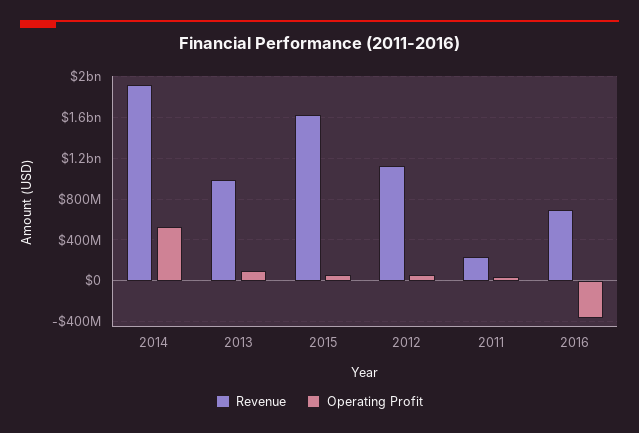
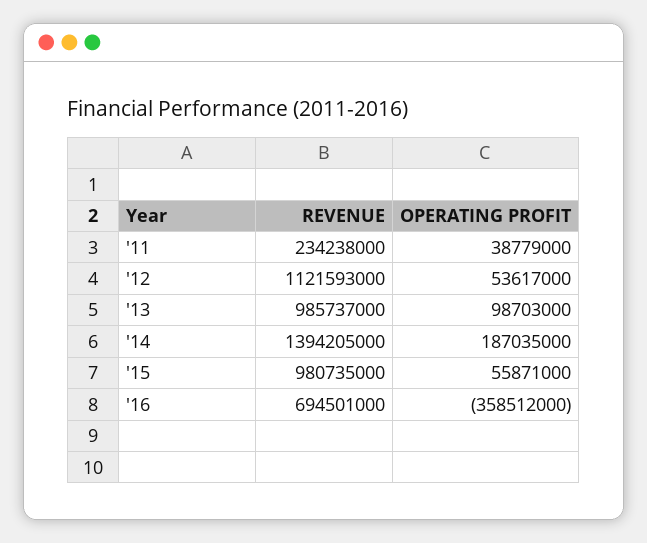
Revenue, 2014: 1900000000 -> 1394205000
Operating Profit, 2014: 500000000 -> 187035000
Revenue, 2015: 1600000000 -> 980735000

